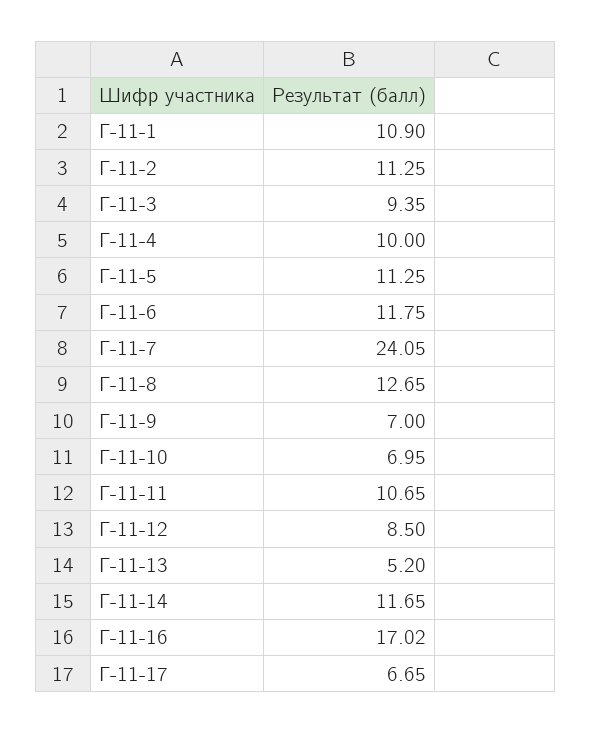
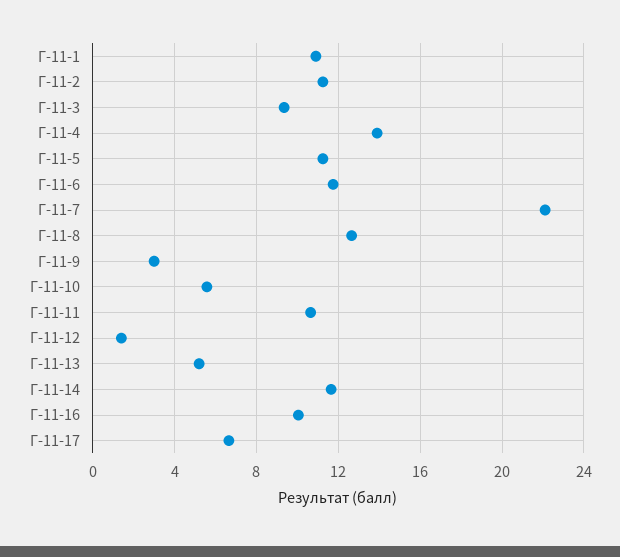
Г-11-4: 10 -> 14
Г-11-7: 24.05 -> 22
Г-11-9: 7 -> 3
Г-11-10: 6.95 -> 5.5
Г-11-12: 8.5 -> 1.5
Г-11-16: 17.02 -> 10

